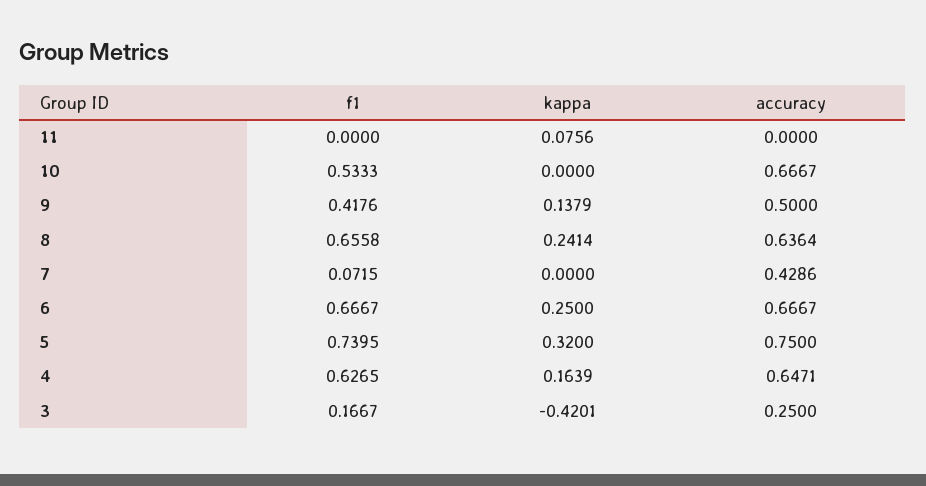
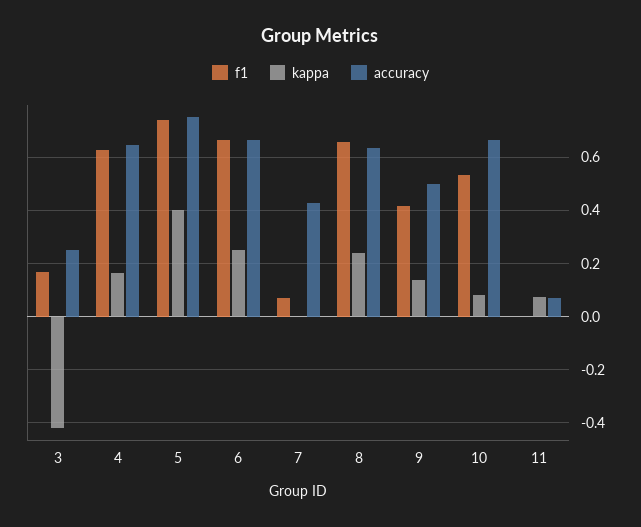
accuracy, 11: 0 -> 0.075
kappa, 10: 0 -> 0.075
kappa, 5: 0.32 -> 0.4

